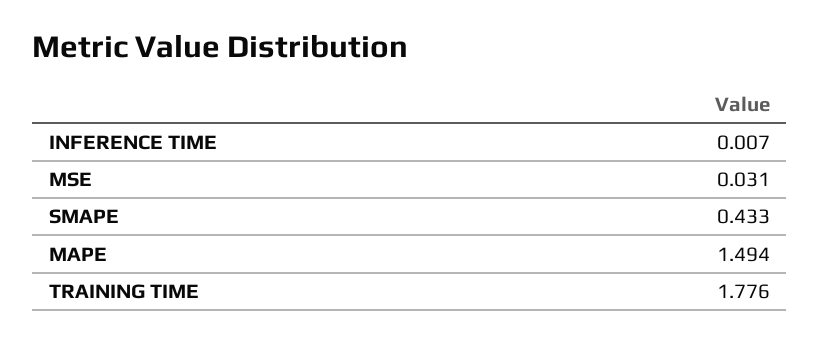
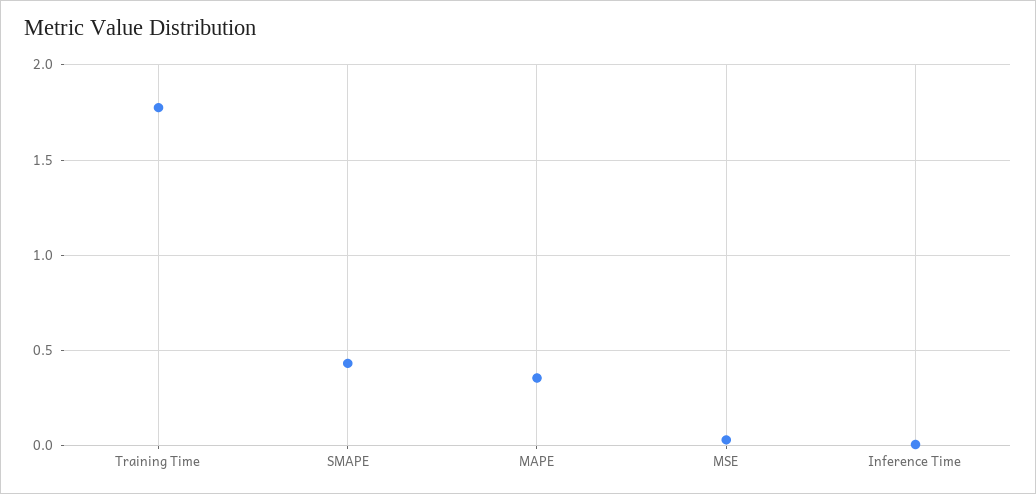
MAPE: 1.494 -> 0.35

